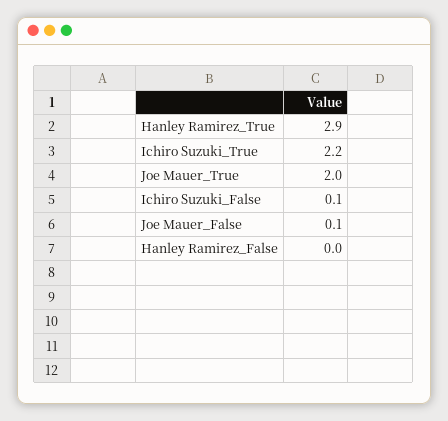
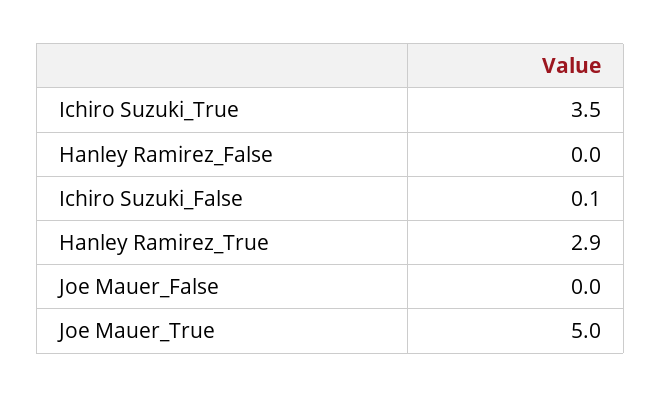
Ichiro Suzuki_True: 2.2 -> 3.5
Joe Mauer_True: 2 -> 5
Joe Mauer_False: 0.1 -> 0

